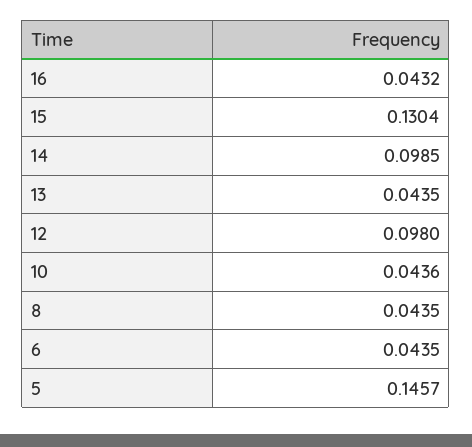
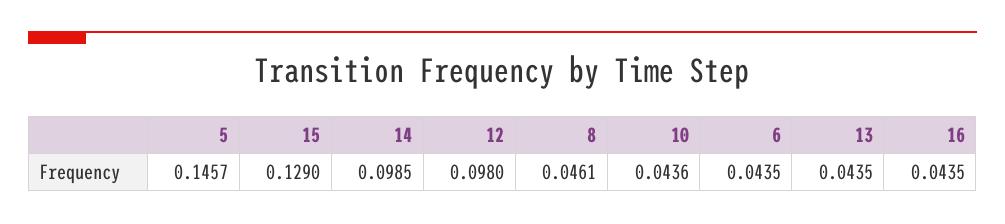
16: 0.0432 -> 0.0435
15: 0.1304 -> 0.129
8: 0.0435 -> 0.0461

